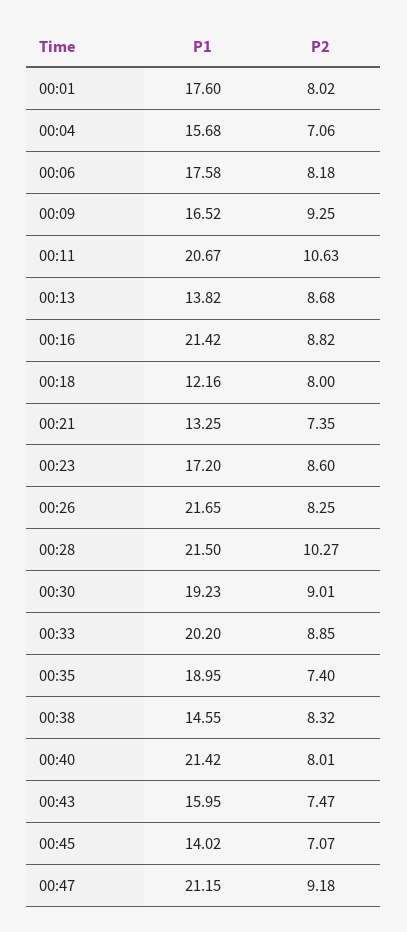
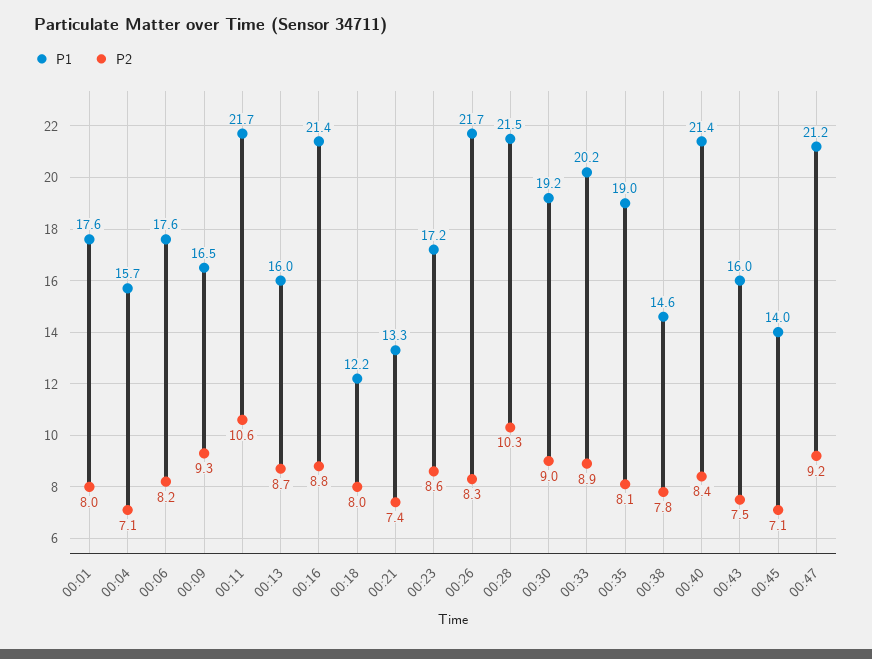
P1, 00:11: 20.67 -> 21.7
P1, 00:13: 13.82 -> 16
P2, 00:35: 7.4 -> 8.1
P2, 00:38: 8.32 -> 7.8
P2, 00:40: 8.01 -> 8.4

